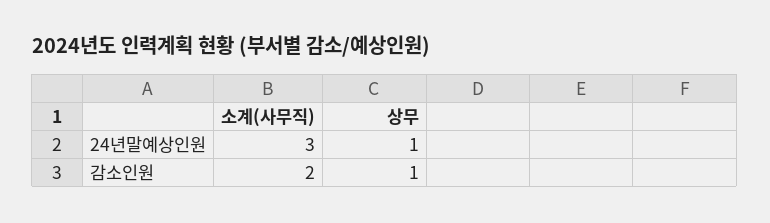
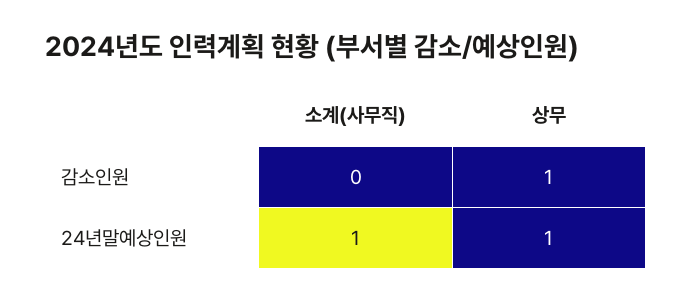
소계(사무직), 24년말예상인원: 3 -> 1
소계(사무직), 감소인원: 2 -> 0

